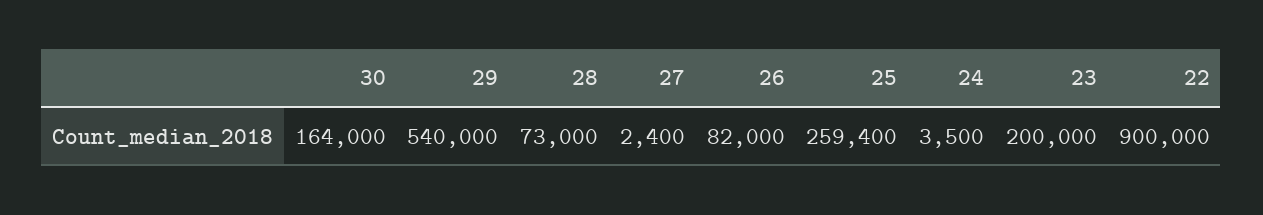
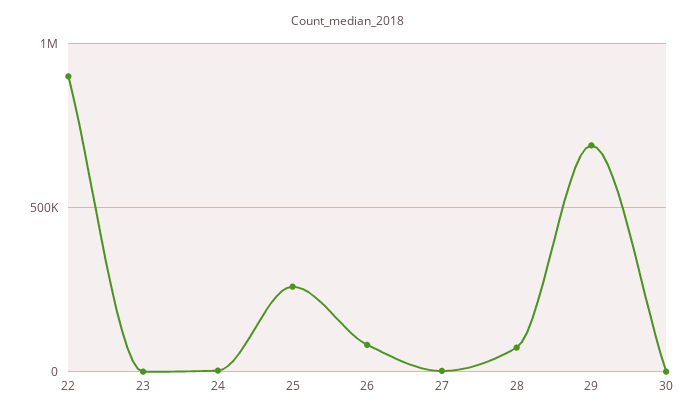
30: 164000 -> 0
29: 540000 -> 700000
23: 200000 -> 0

